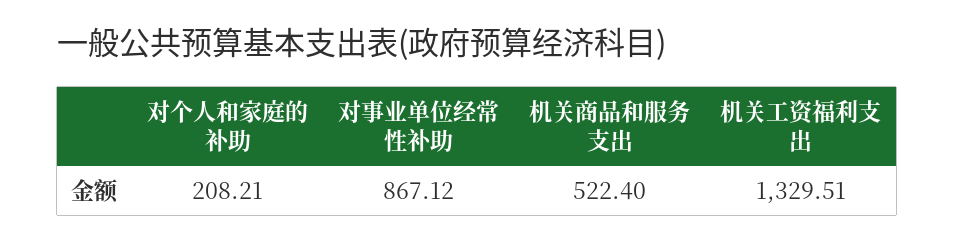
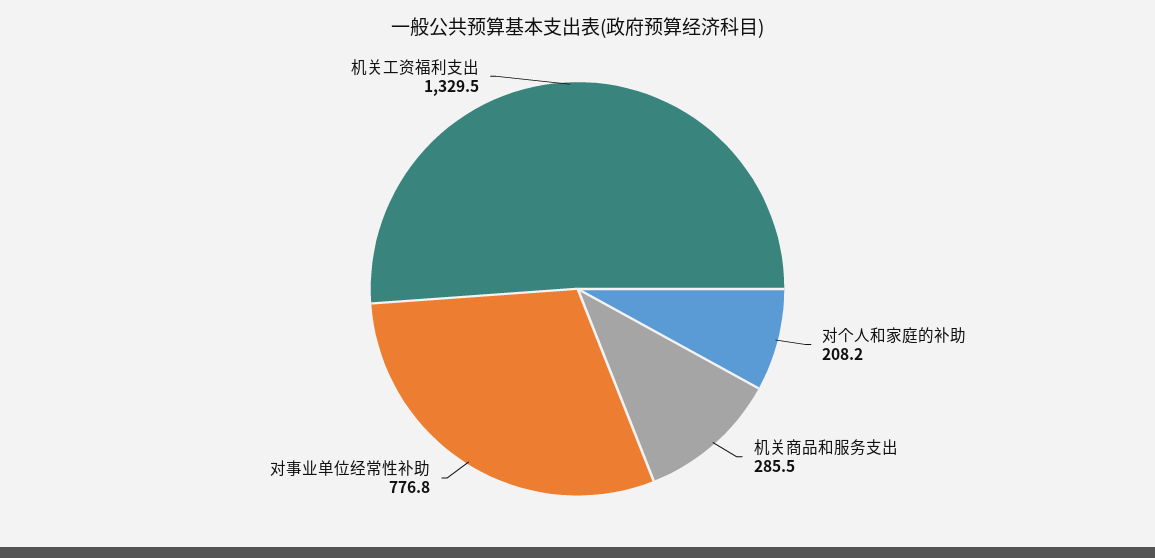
对事业单位经常性补助: 867.12 -> 776.8
机关商品和服务支出: 522.4 -> 285.5

